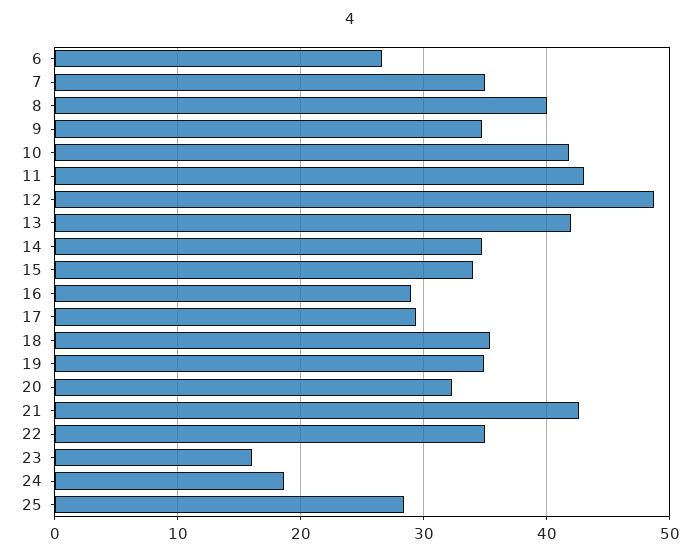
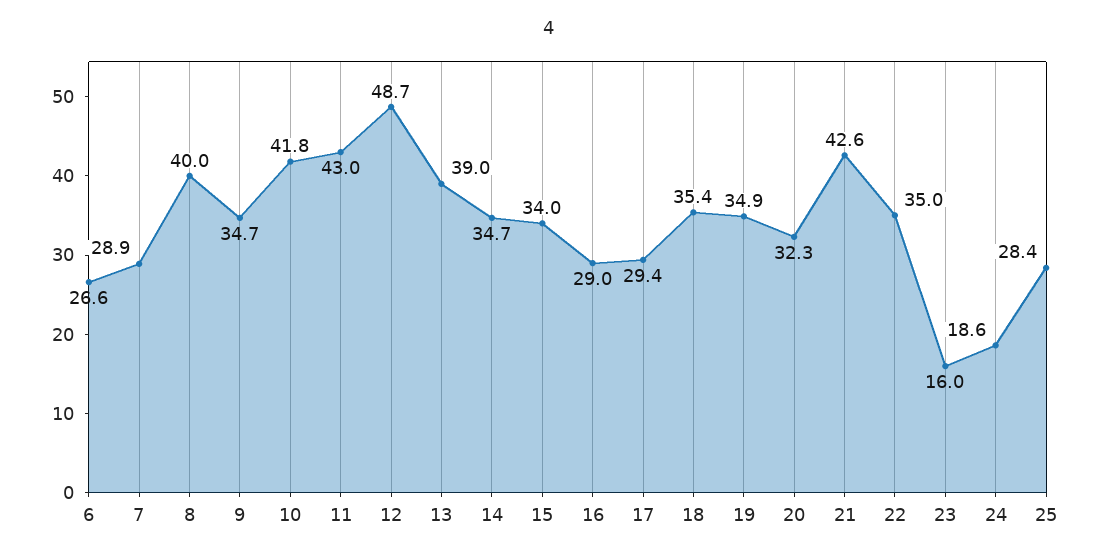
7: 35 -> 28.9
13: 42 -> 39

